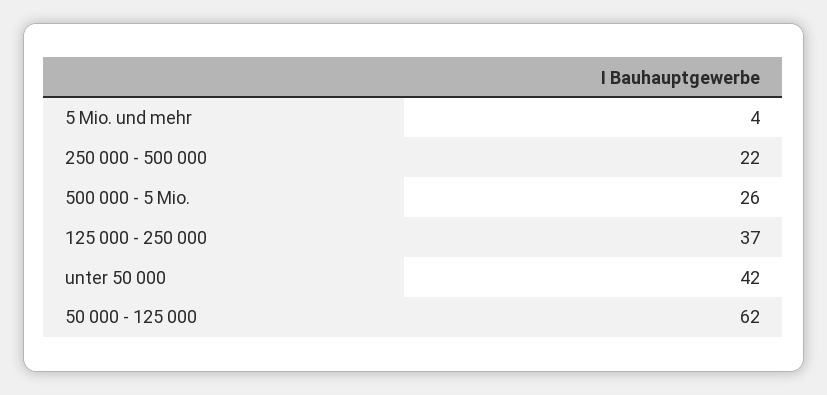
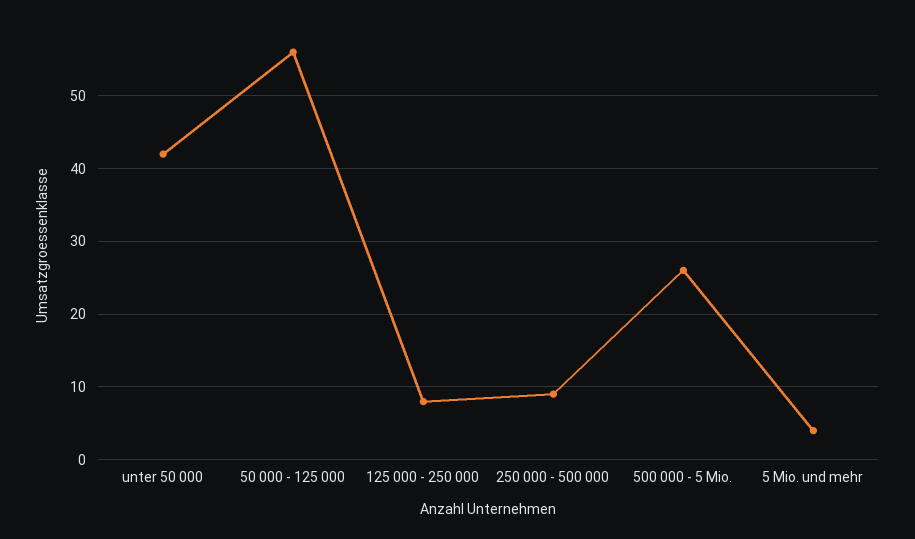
250 000 - 500 000: 22 -> 9
125 000 - 250 000: 37 -> 8
50 000 - 125 000: 62 -> 56

